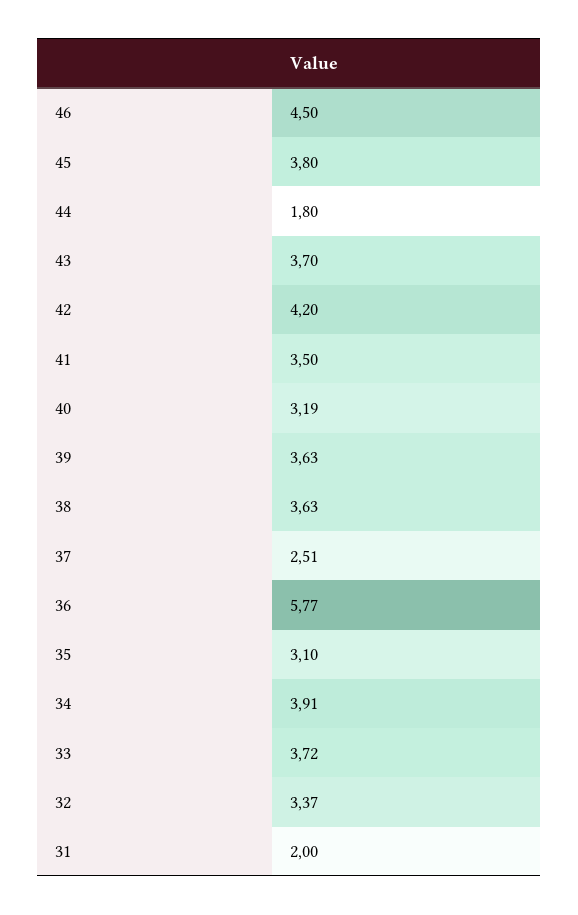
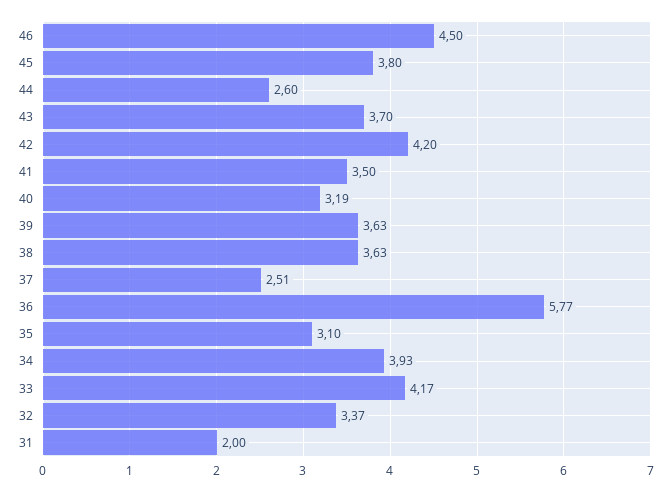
44: 1.8 -> 2.6
34: 3.91 -> 3.93
33: 3.72 -> 4.17

